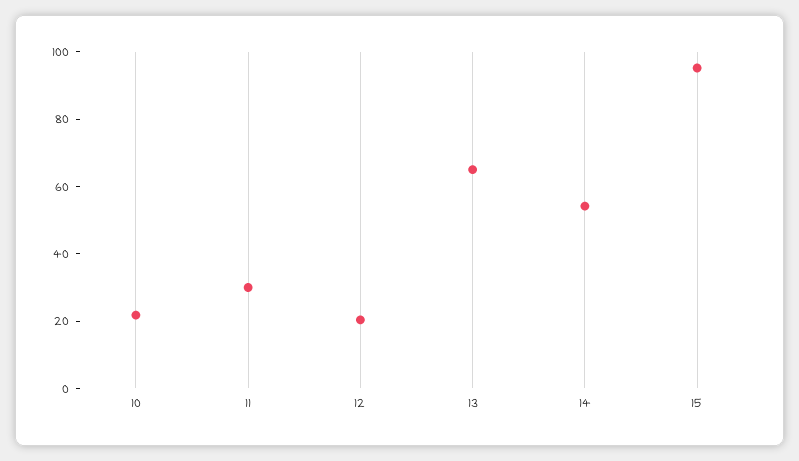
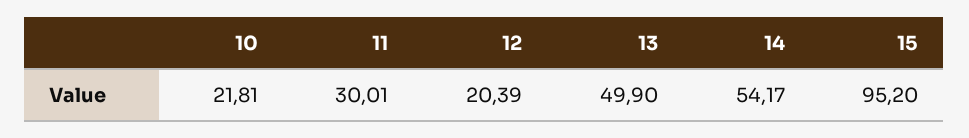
13: 65 -> 49.9

